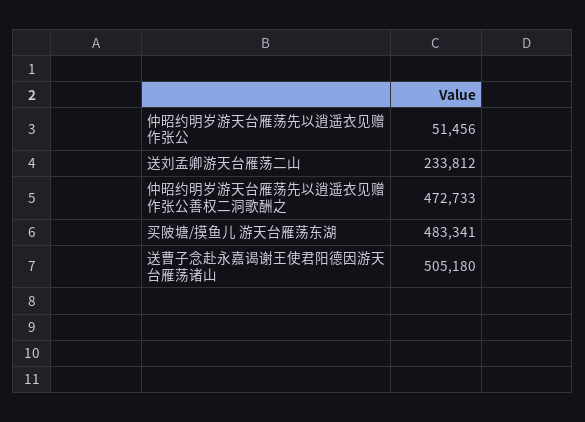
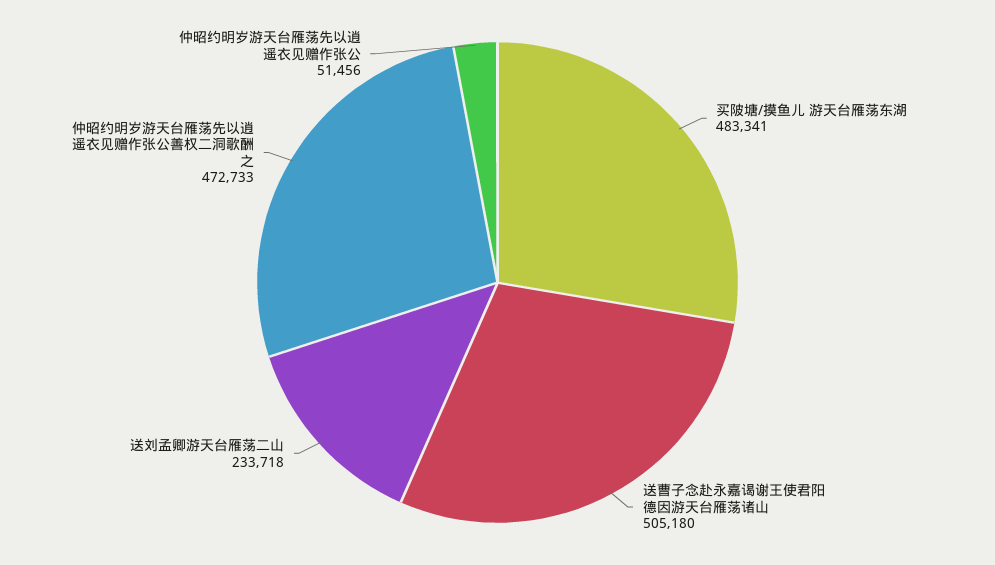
送刘孟卿游天台雁荡二山: 233812 -> 233718

